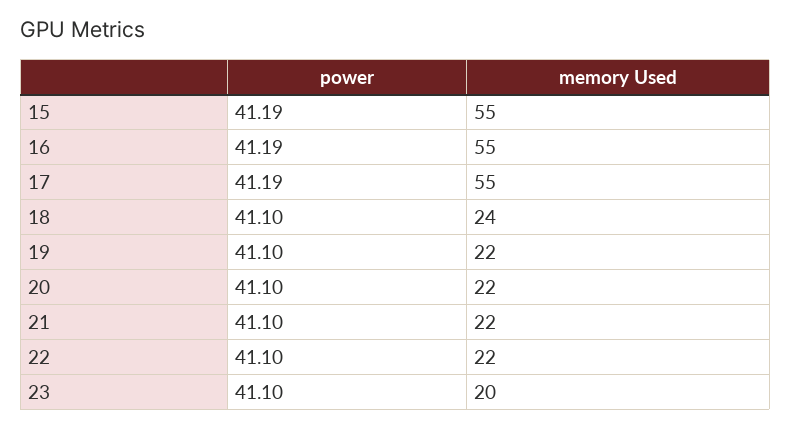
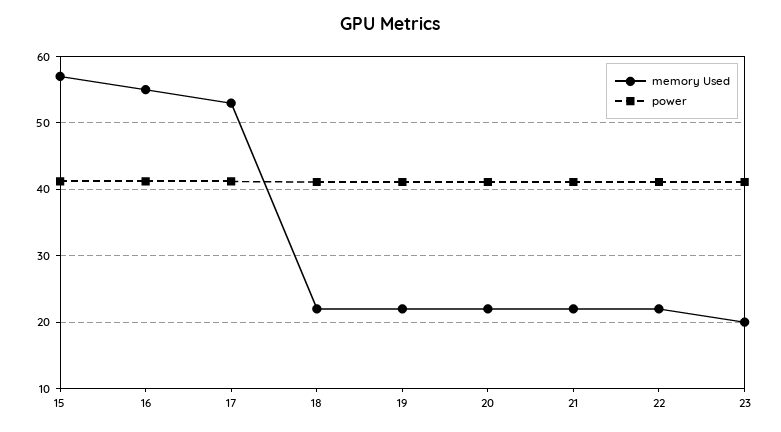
memory Used, 15: 55 -> 57
memory Used, 17: 55 -> 53
memory Used, 18: 24 -> 22

